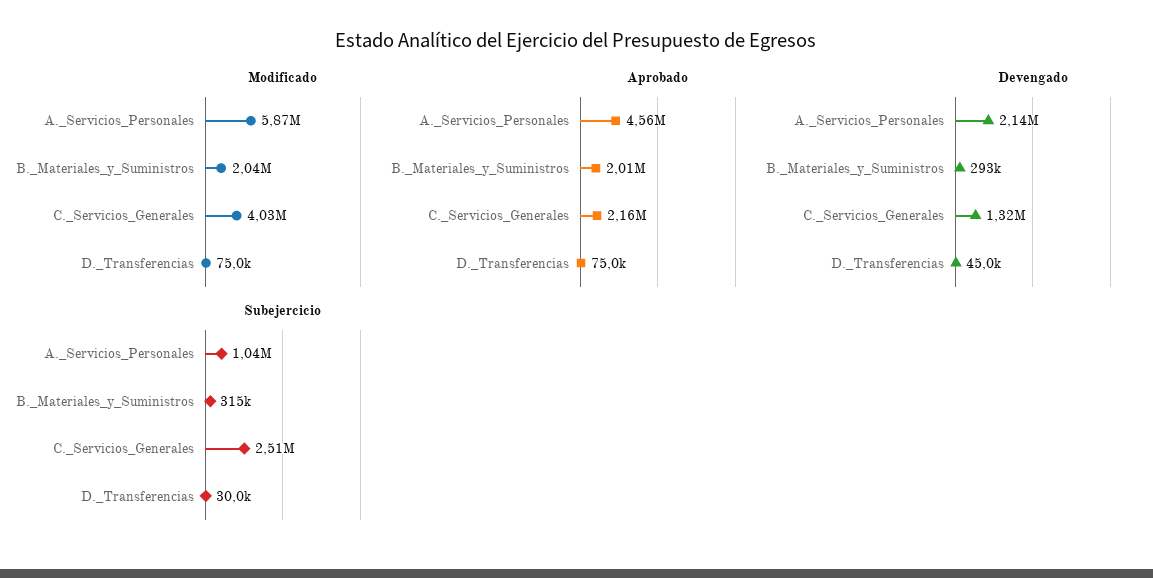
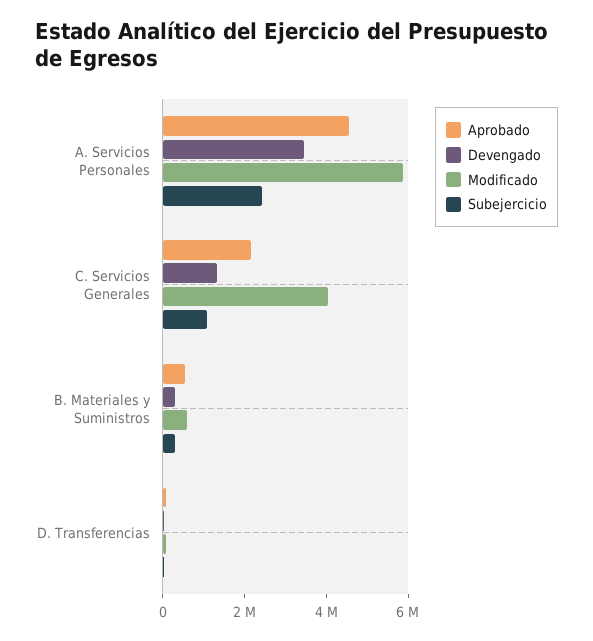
Modificado, B._Materiales_y_Suministros: 2040000 -> 500000
Aprobado, B._Materiales_y_Suministros: 2010000 -> 500000
Devengado, A._Servicios_Personales: 2140000 -> 3500000
Subejercicio, A._Servicios_Personales: 1040000 -> 2500000
Subejercicio, C._Servicios_Generales: 2510000 -> 1000000

